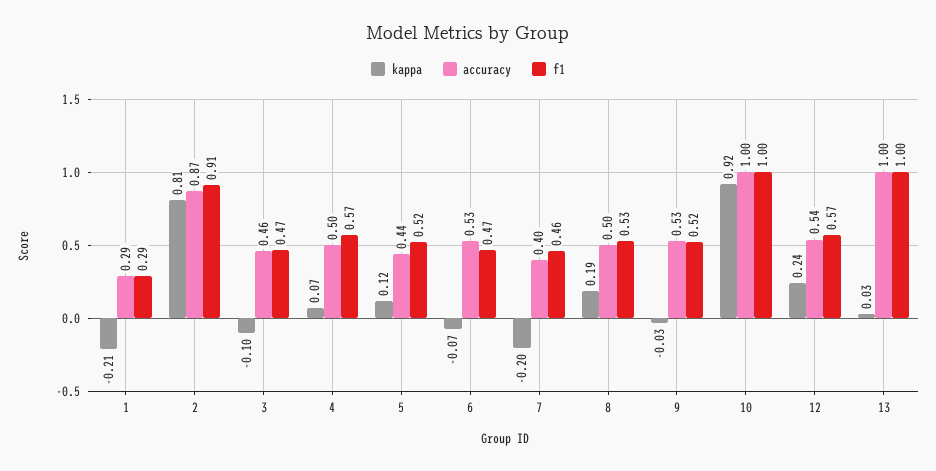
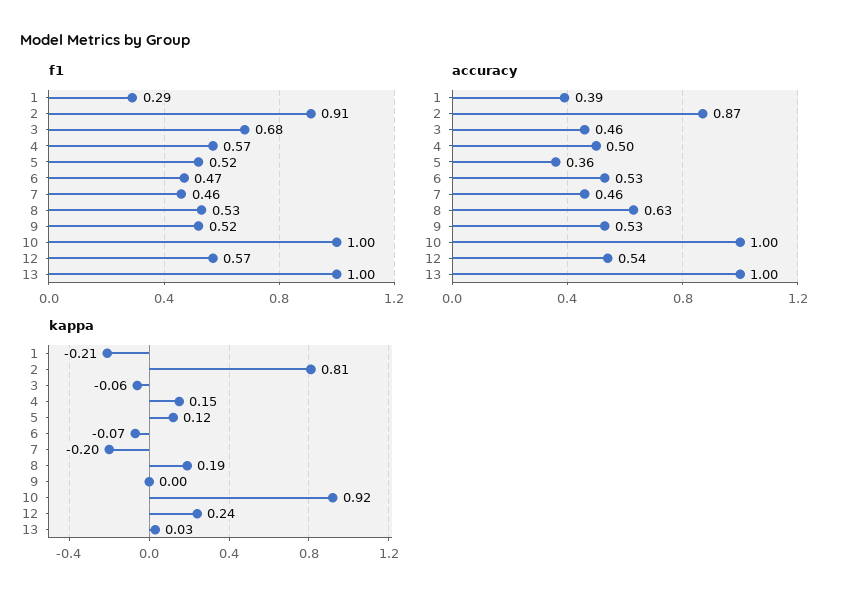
accuracy, 1: 0.29 -> 0.39
kappa, 3: -0.1 -> -0.06
f1, 3: 0.47 -> 0.68
kappa, 4: 0.07 -> 0.15
accuracy, 5: 0.44 -> 0.36
accuracy, 7: 0.4 -> 0.46
accuracy, 8: 0.5 -> 0.63
kappa, 9: -0.03 -> 0

